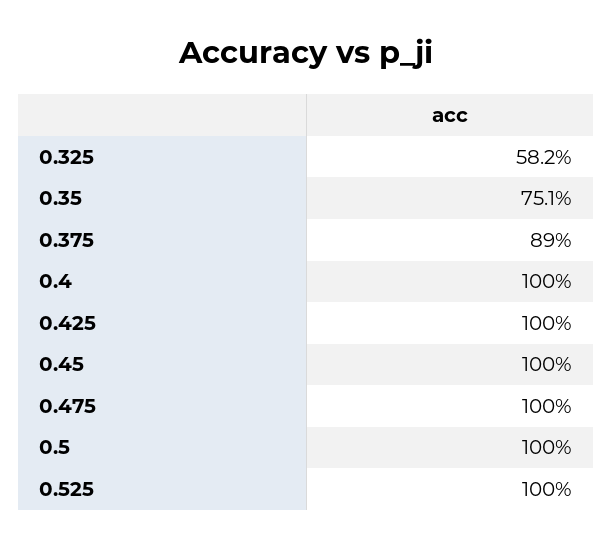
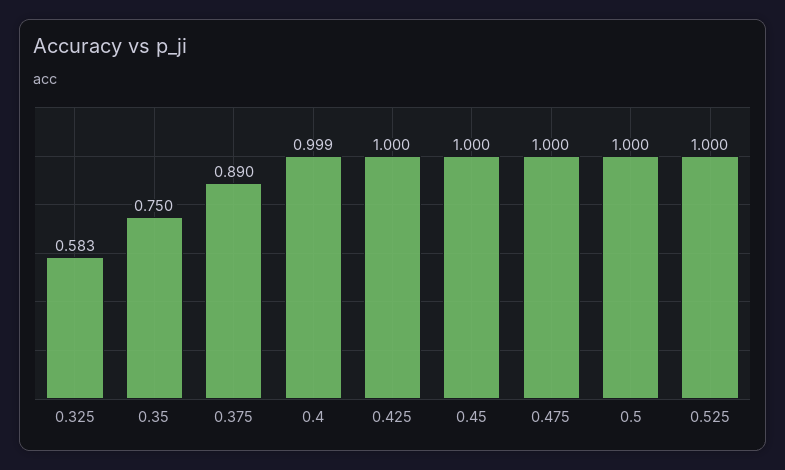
0.325: 0.582 -> 0.583
0.35: 0.751 -> 0.75
0.4: 1 -> 0.999

